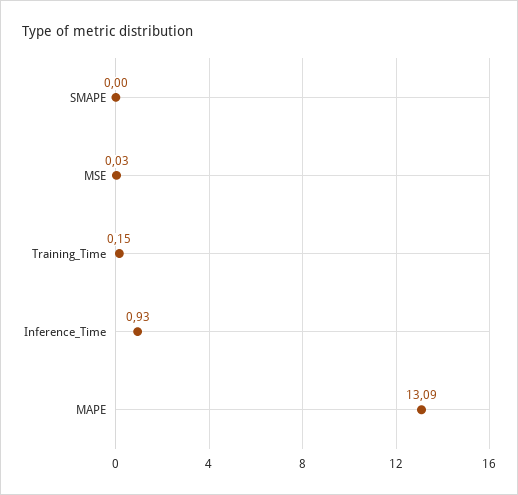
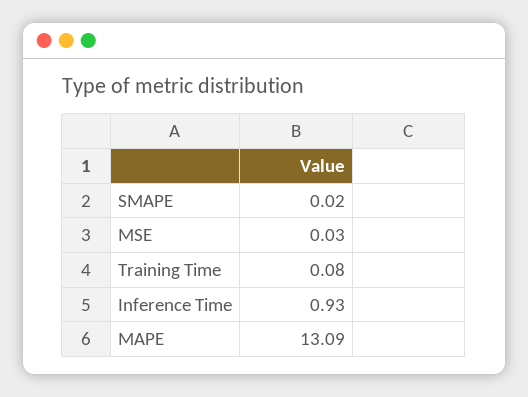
SMAPE: 0 -> 0.02
Training_Time: 0.15 -> 0.08

